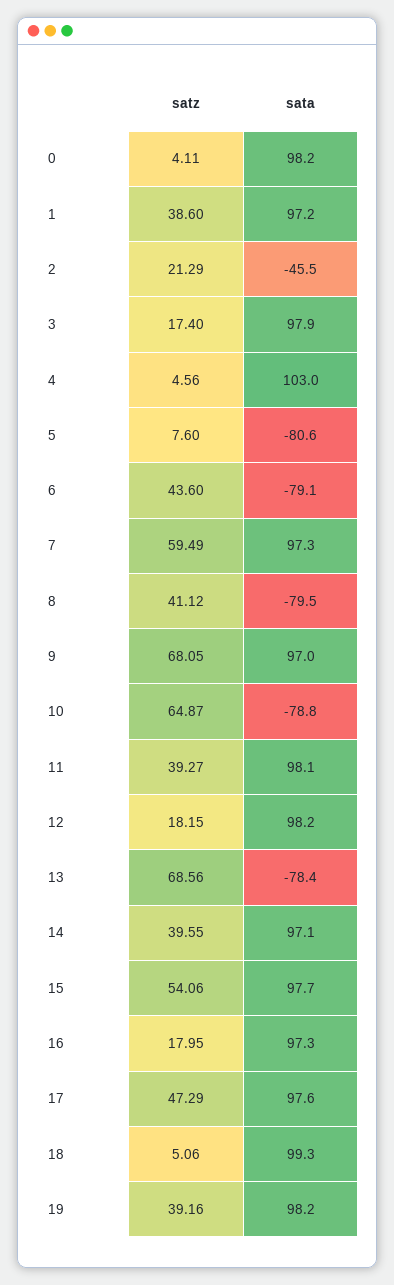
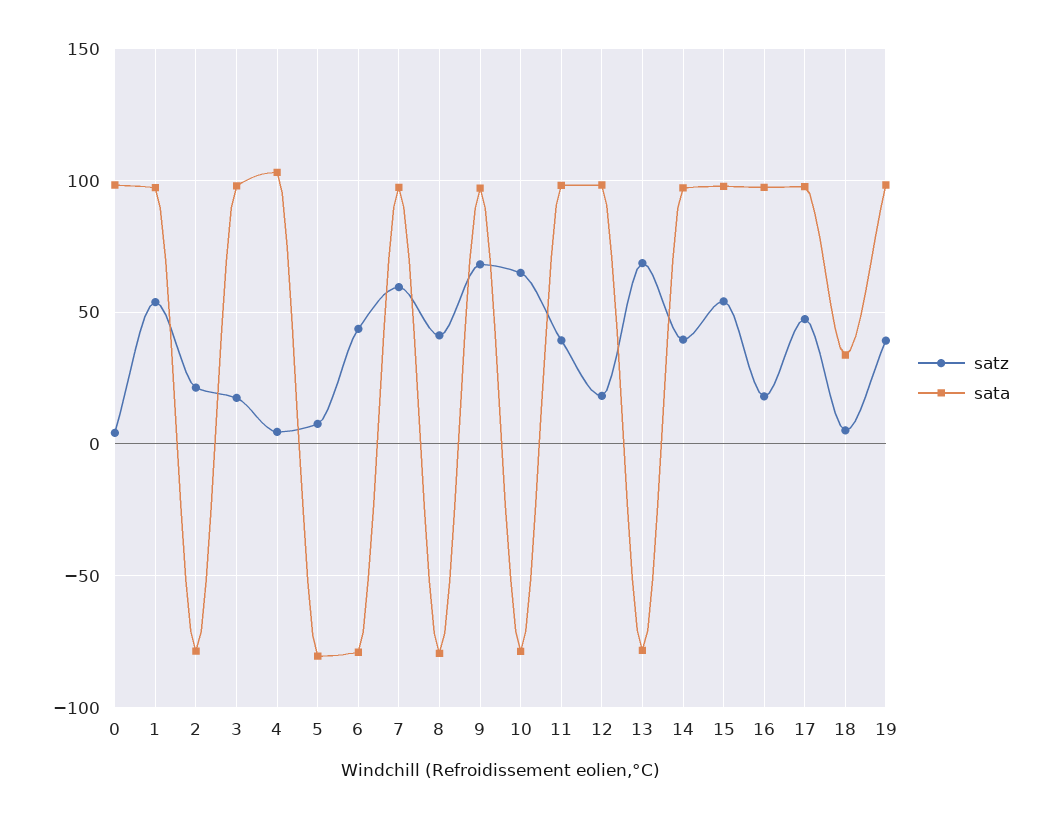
satz, 1: 38.6 -> 55
sata, 2: -45.5 -> -80
sata, 18: 99.3 -> 35

